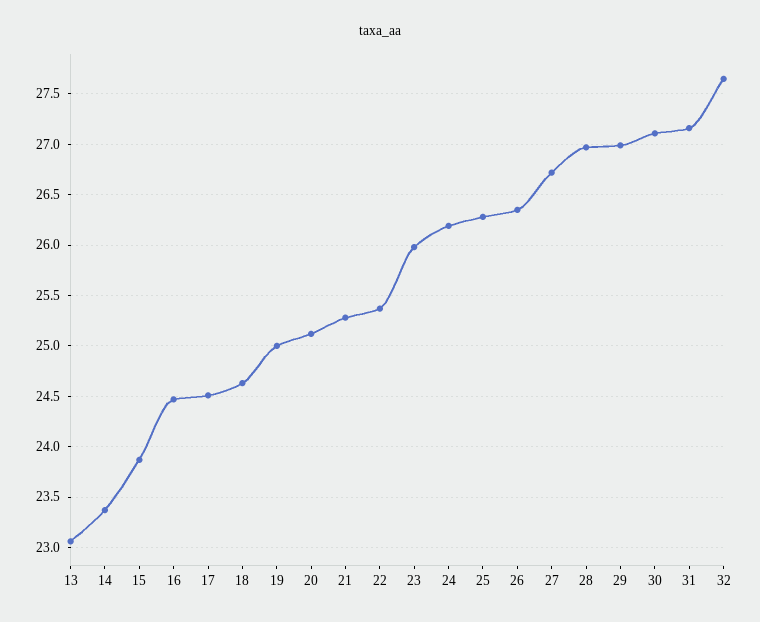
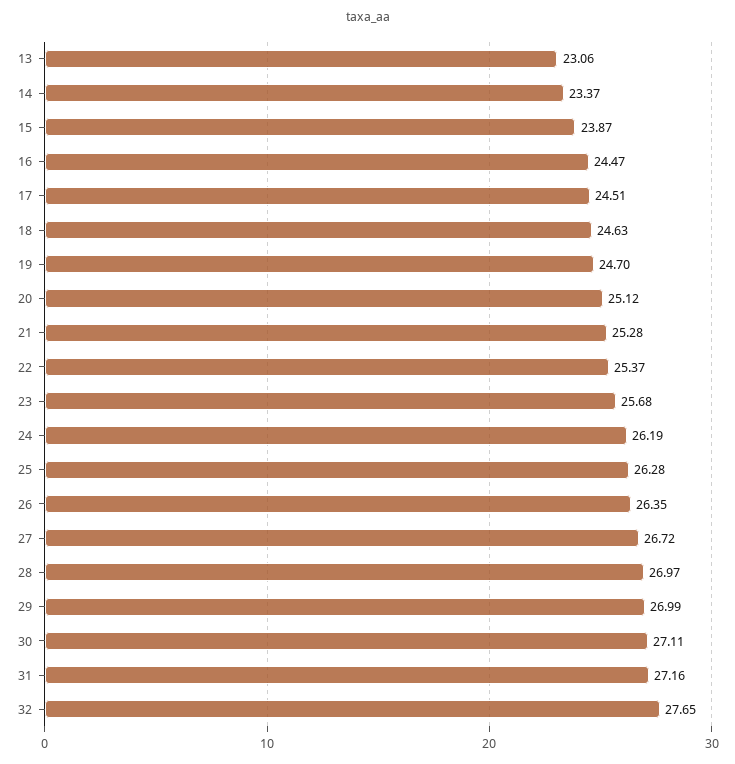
19: 25 -> 24.7
23: 26 -> 25.68

